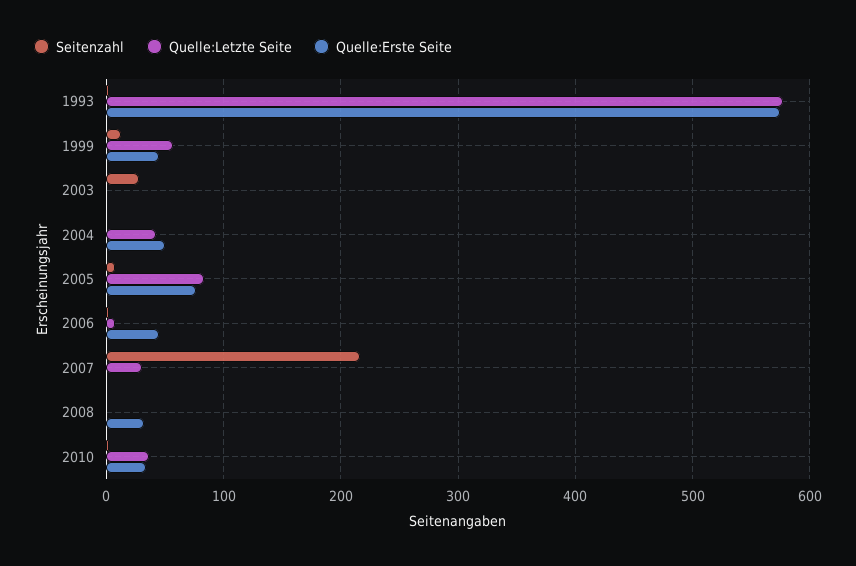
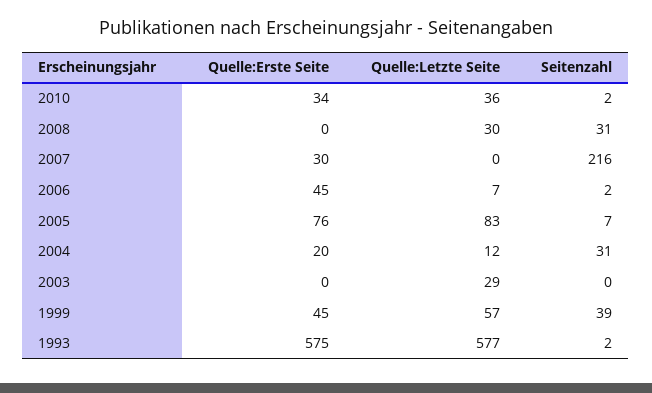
Seitenzahl, 1999: 10 -> 39
Seitenzahl, 2003: 30 -> 0
Quelle:Letzte Seite, 2003: 0 -> 29
Seitenzahl, 2004: 0 -> 31
Quelle:Letzte Seite, 2004: 40 -> 12
Quelle:Erste Seite, 2004: 50 -> 20
Quelle:Letzte Seite, 2007: 30 -> 0
Quelle:Erste Seite, 2007: 0 -> 30
Seitenzahl, 2008: 0 -> 31
Quelle:Letzte Seite, 2008: 0 -> 30
Quelle:Erste Seite, 2008: 30 -> 0

